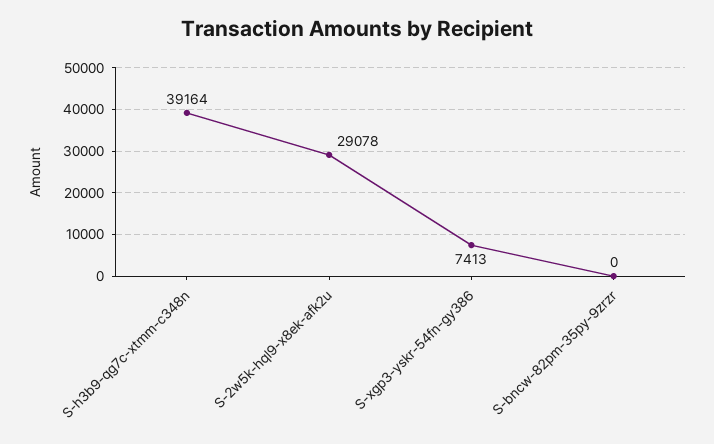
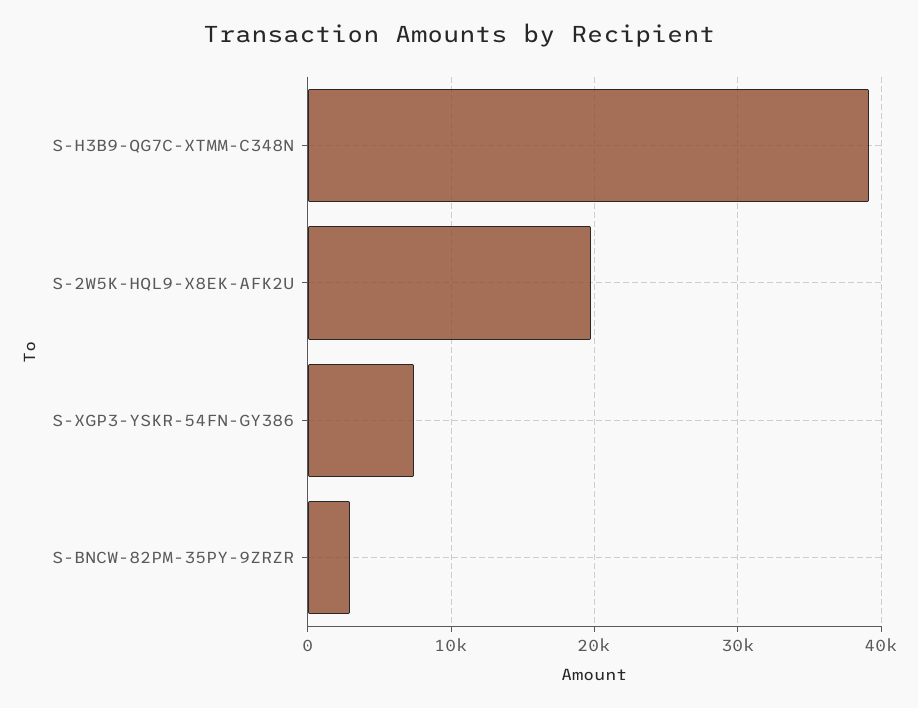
S-2w5k-hql9-x8ek-afk2u: 29078 -> 20000
S-bncw-82pm-35py-9zrzr: 0 -> 3000

